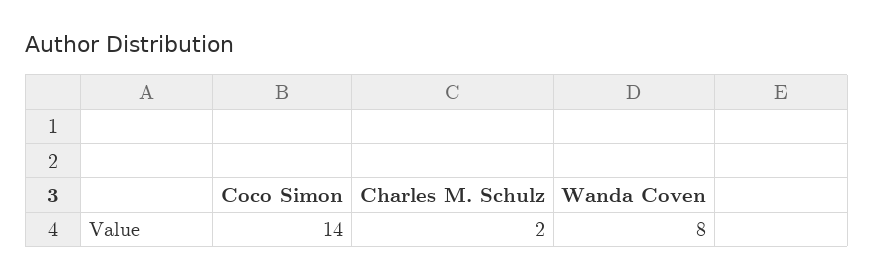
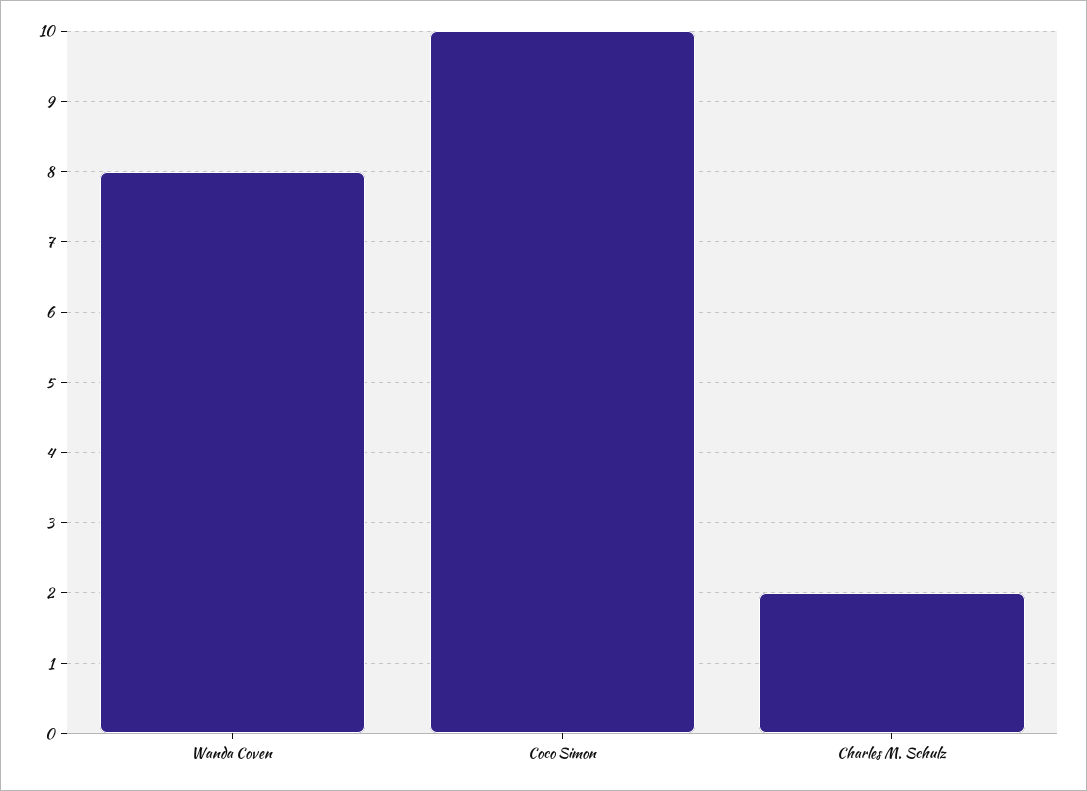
Coco Simon: 14 -> 10

